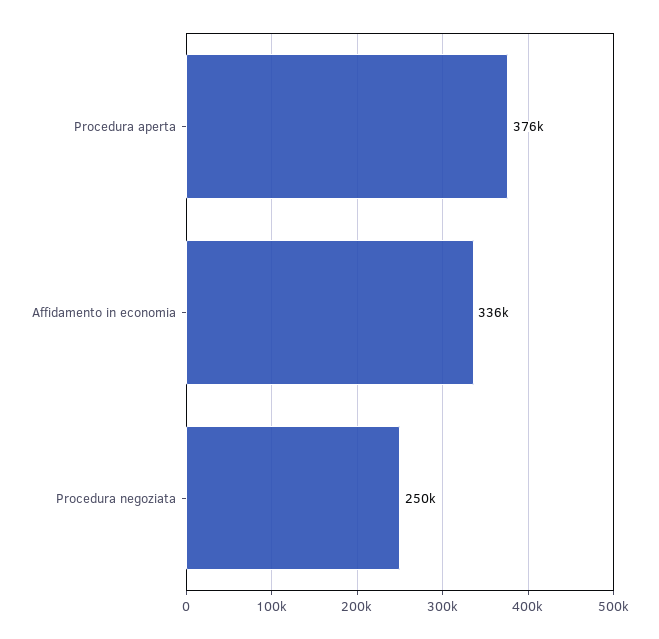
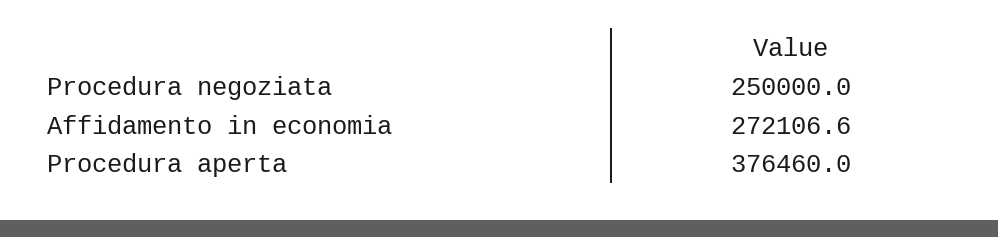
Affidamento in economia: 336000 -> 272106.6

